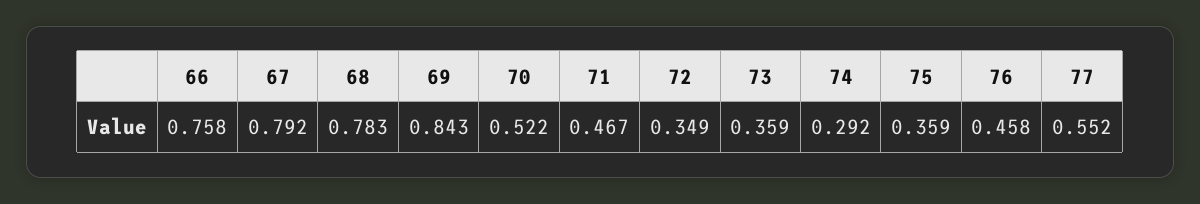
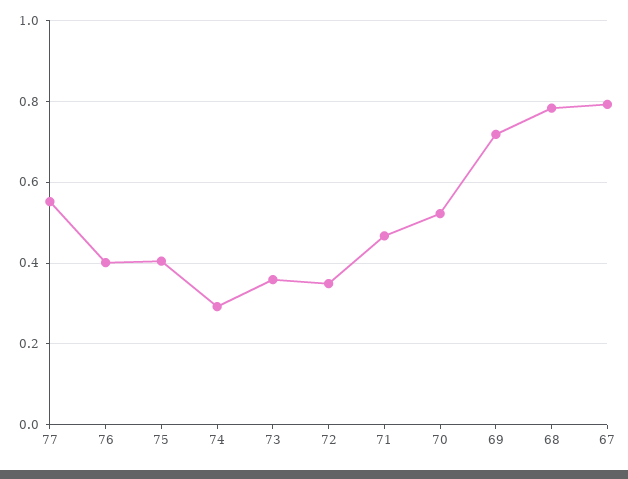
66: 0.758 -> none
69: 0.843 -> 0.72
75: 0.359 -> 0.4
76: 0.458 -> 0.4

